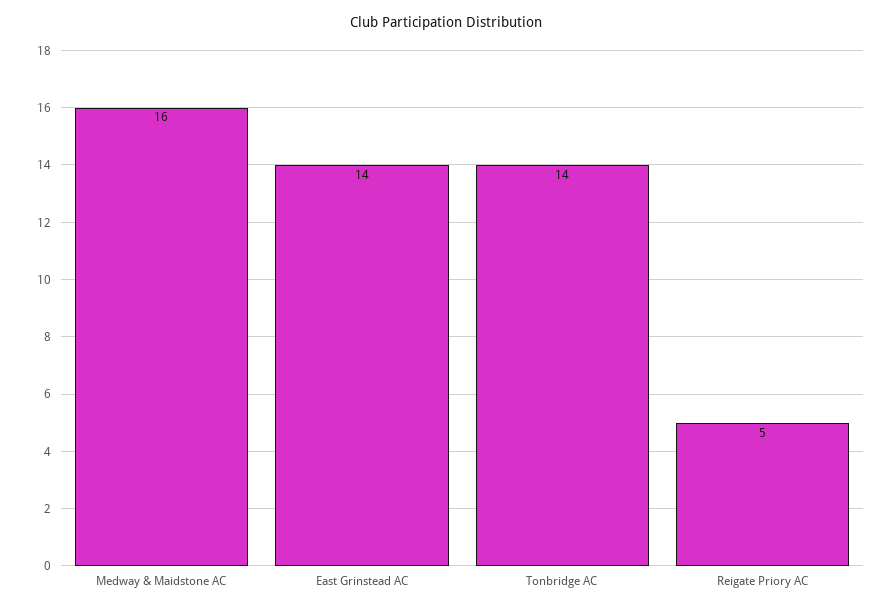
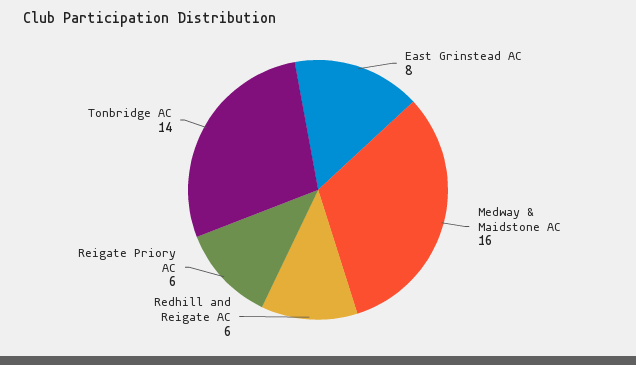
East Grinstead AC: 14 -> 8
Reigate Priory AC: 5 -> 6
Redhill and Reigate AC: none -> 6

